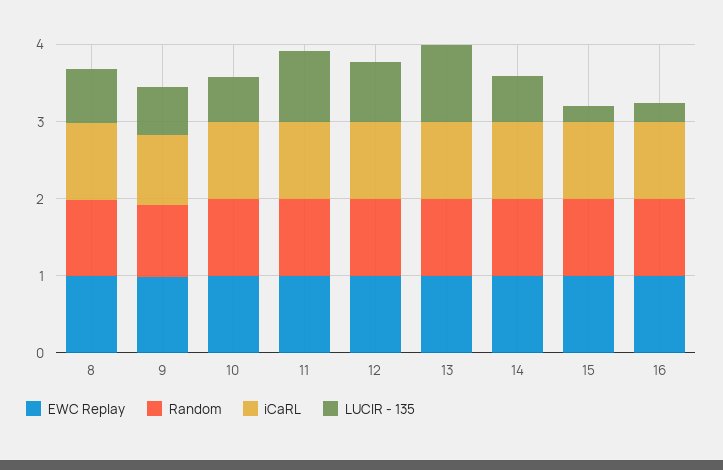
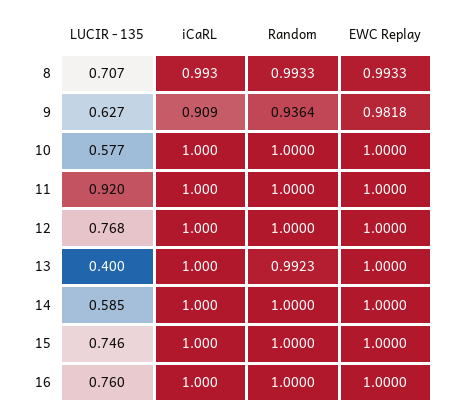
LUCIR - 135, 13: 1 -> 0.4
LUCIR - 135, 15: 0.2 -> 0.746
LUCIR - 135, 16: 0.2 -> 0.76

